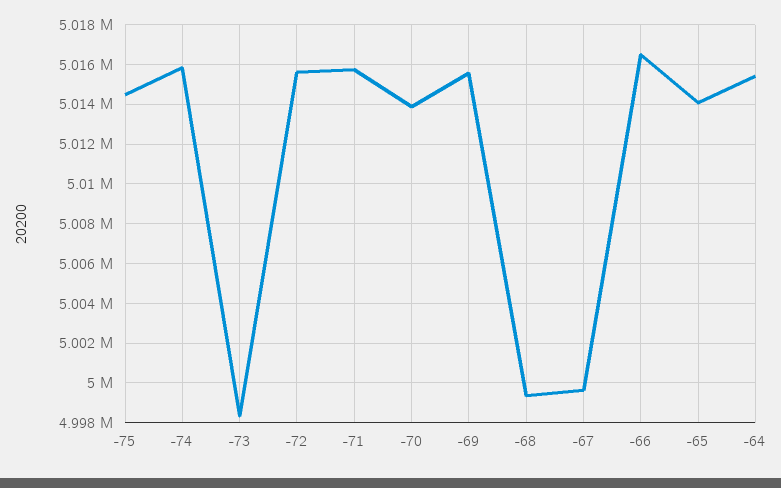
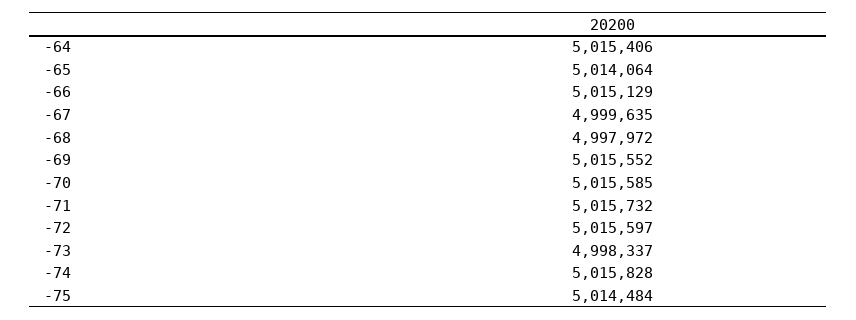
-70: 5014000 -> 5015585
-68: 4999500 -> 4997972
-66: 5016500 -> 5015129

